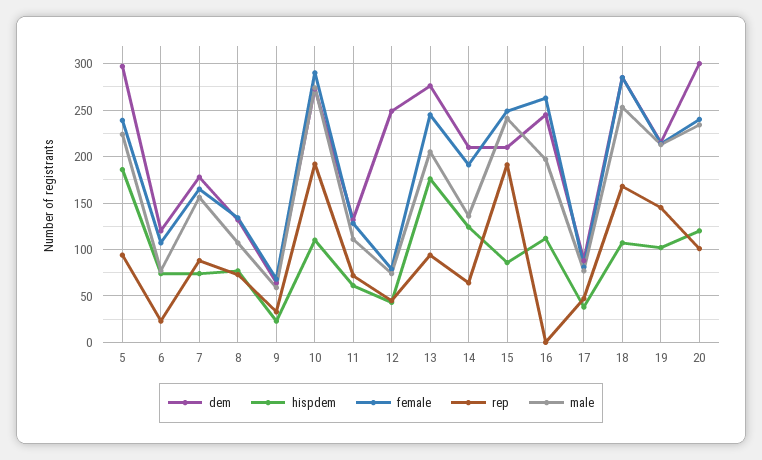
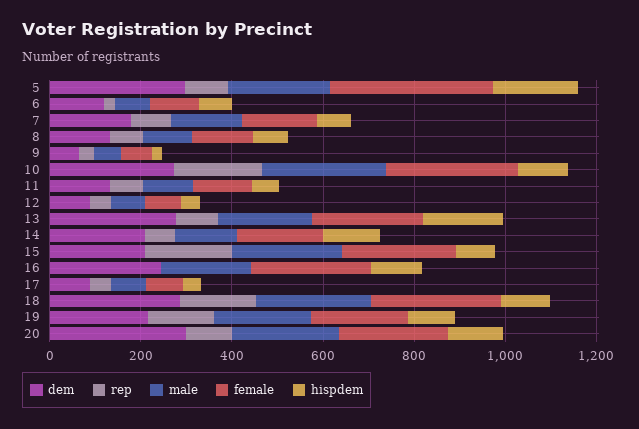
female, 5: 240 -> 350
dem, 12: 250 -> 100

